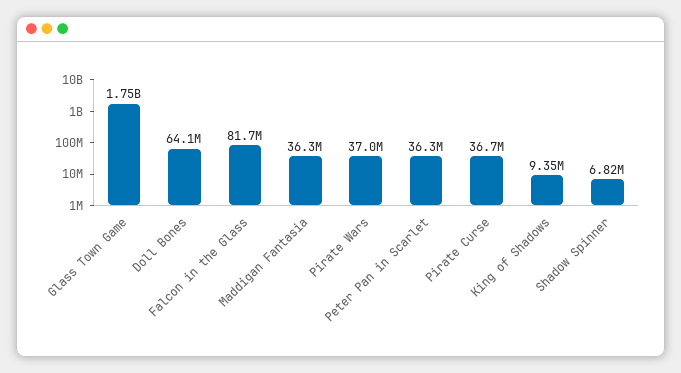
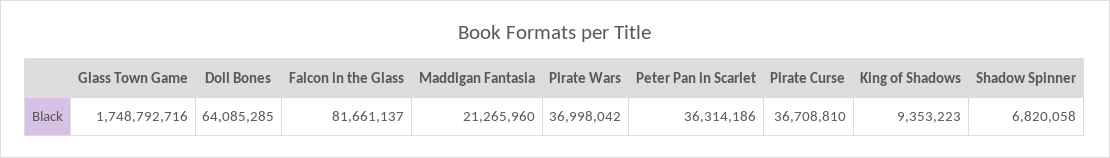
Maddigan Fantasia: 36300000 -> 21265960

